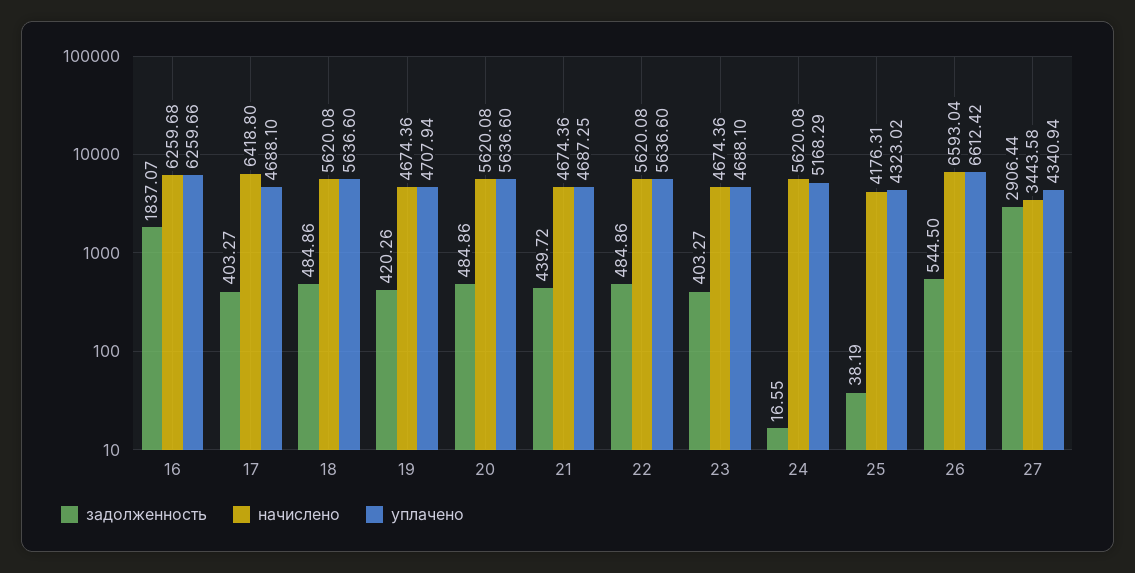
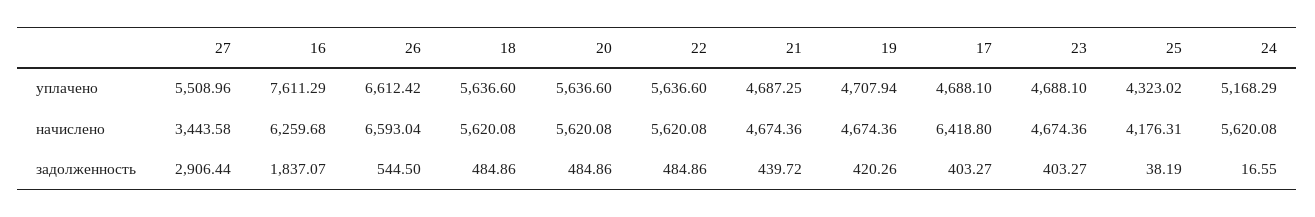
уплачено, 16: 6259.66 -> 7611.29
уплачено, 27: 4340.94 -> 5508.96

